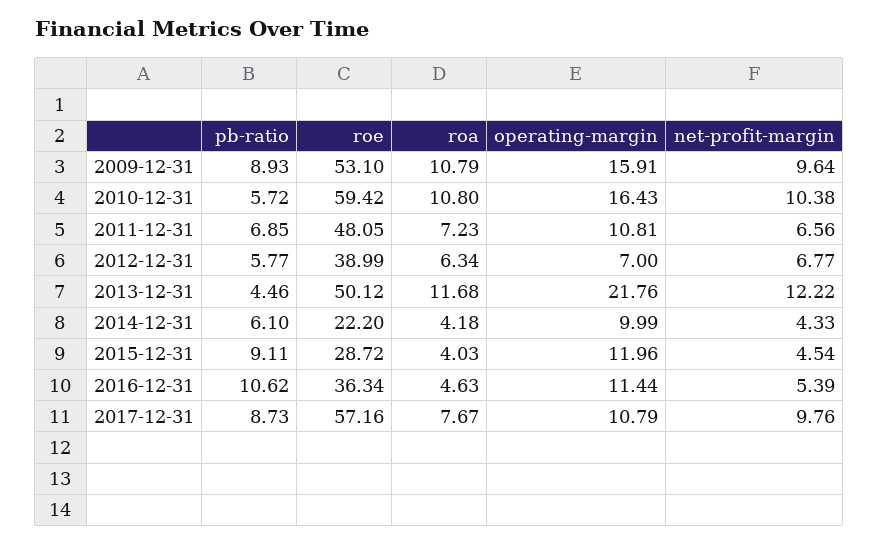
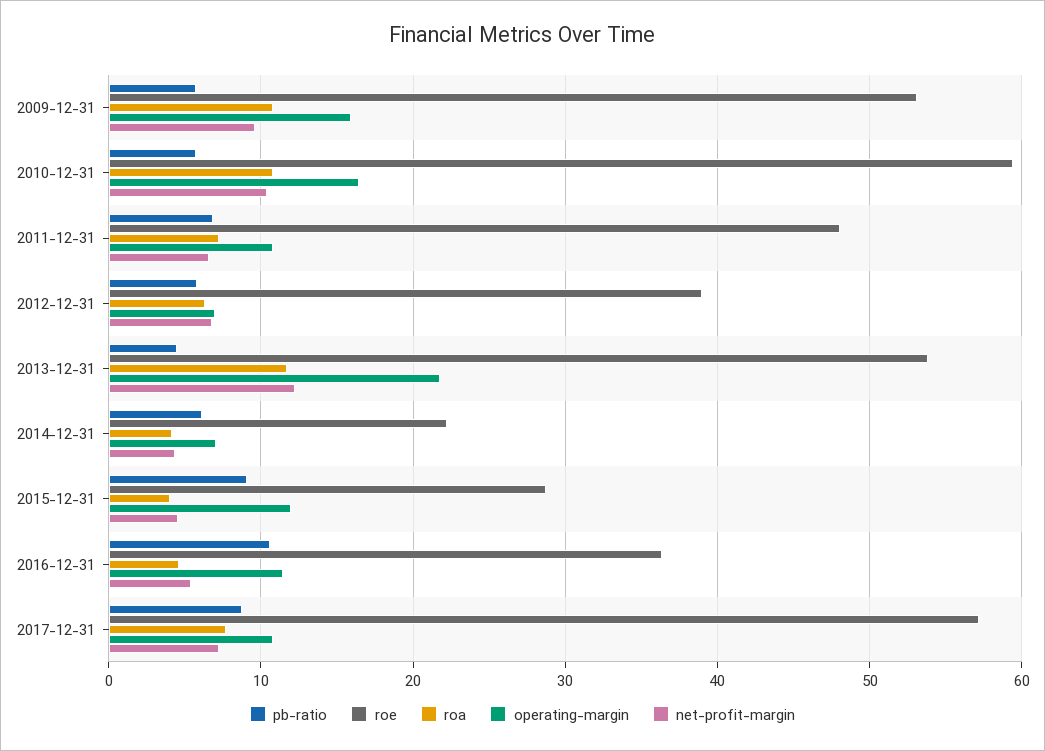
pb-ratio, 2009-12-31: 8.93 -> 6
roe, 2013-12-31: 50.12 -> 54
operating-margin, 2014-12-31: 9.99 -> 7
net-profit-margin, 2017-12-31: 9.76 -> 7

